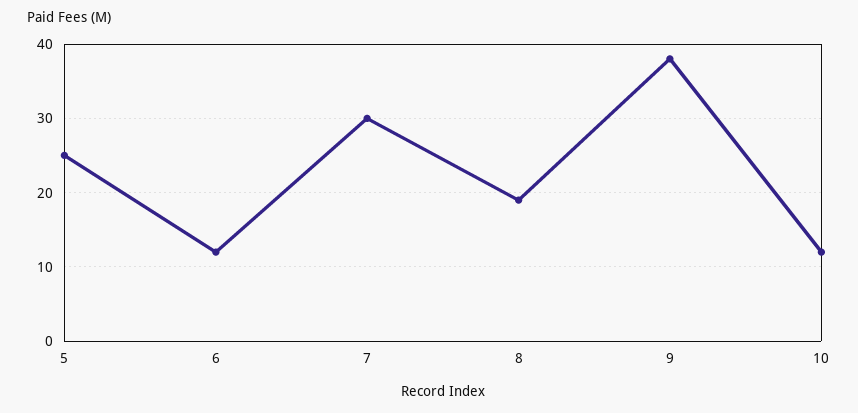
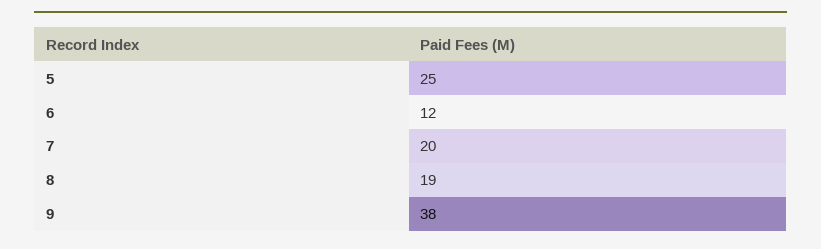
7: 30 -> 20
10: 12 -> none

